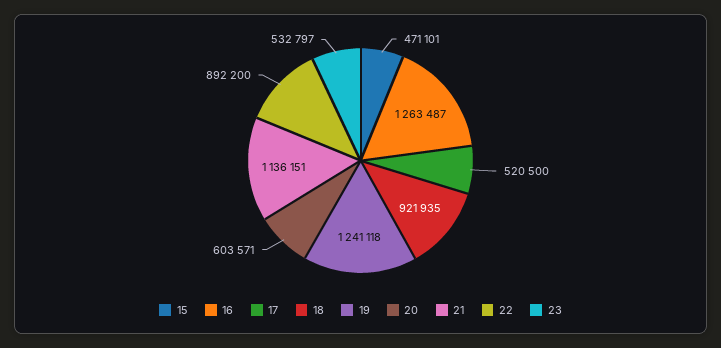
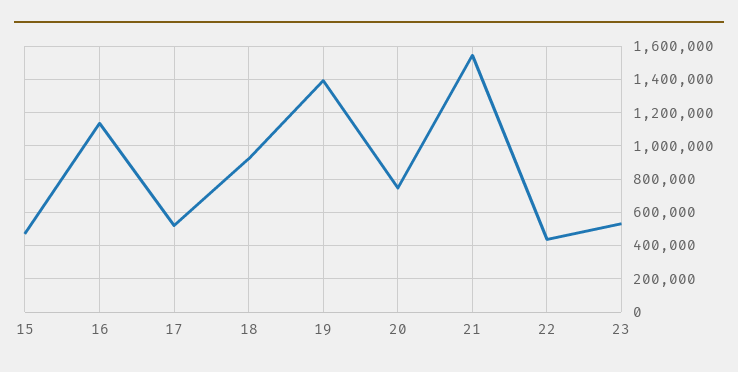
16: 1263487 -> 1150000
19: 1241118 -> 1400000
20: 603571 -> 750000
21: 1136151 -> 1550000
22: 892200 -> 450000

